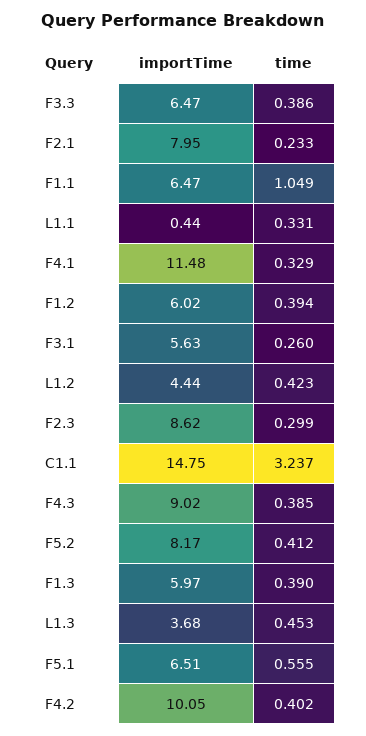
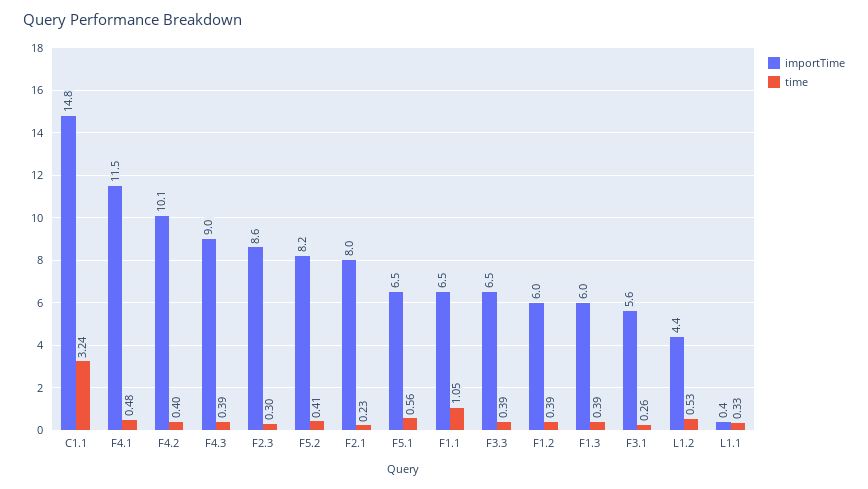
time, F4.1: 0.329 -> 0.48
time, L1.2: 0.423 -> 0.53
importTime, L1.3: 3.68 -> none
time, L1.3: 0.453 -> none

